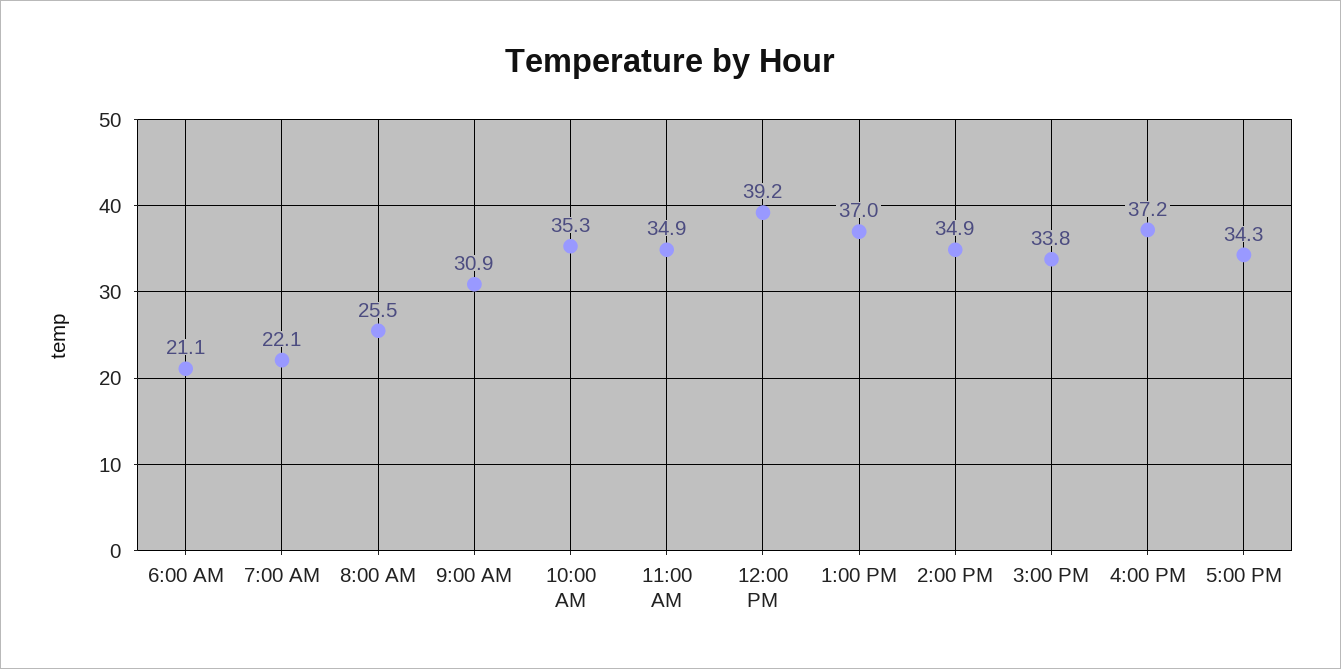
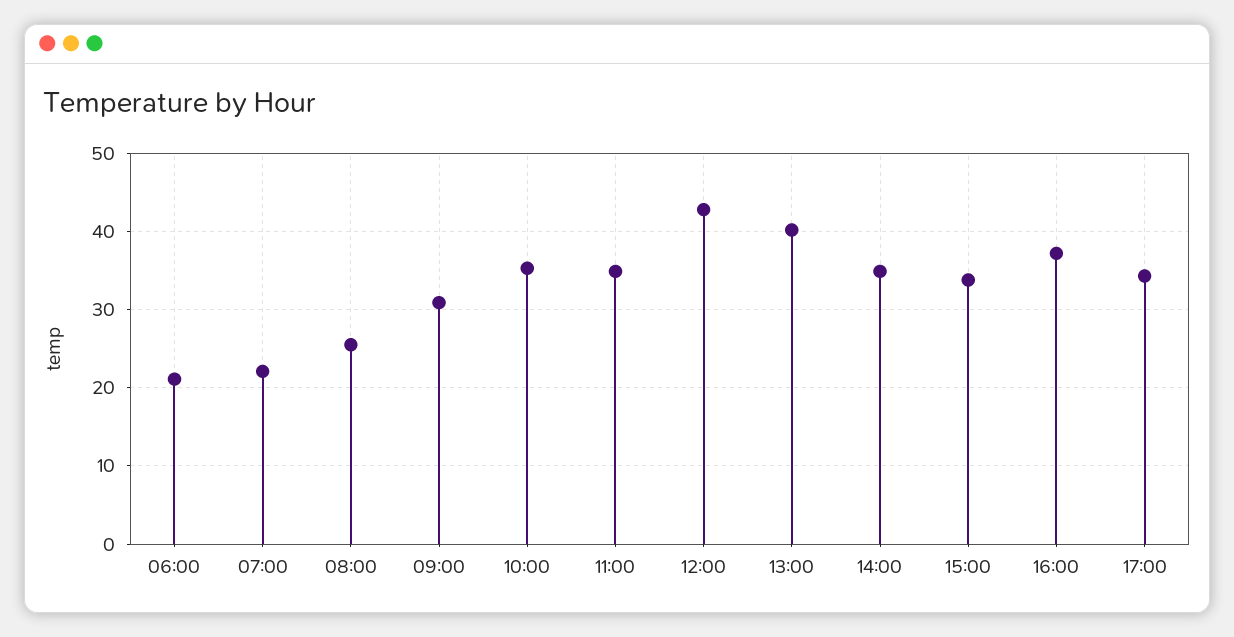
12:00 PM: 39.2 -> 43
1:00 PM: 37 -> 40

